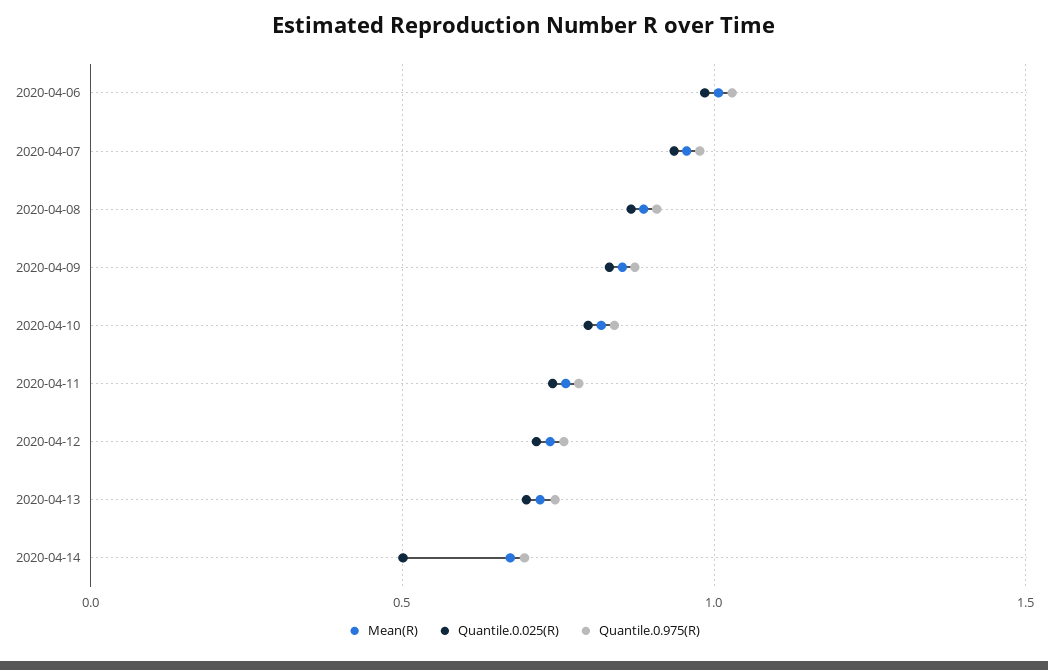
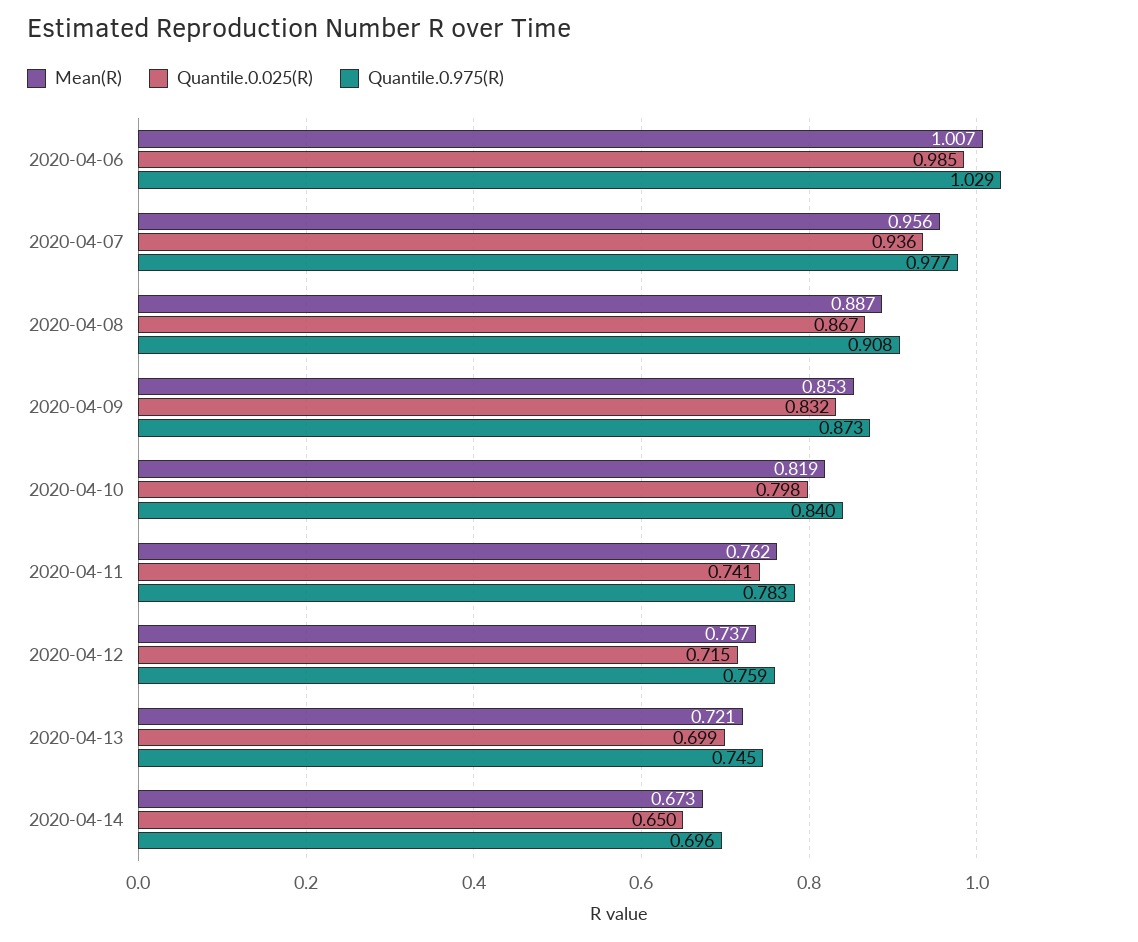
Quantile.0.025(R), 2020-04-14: 0.5 -> 0.65

